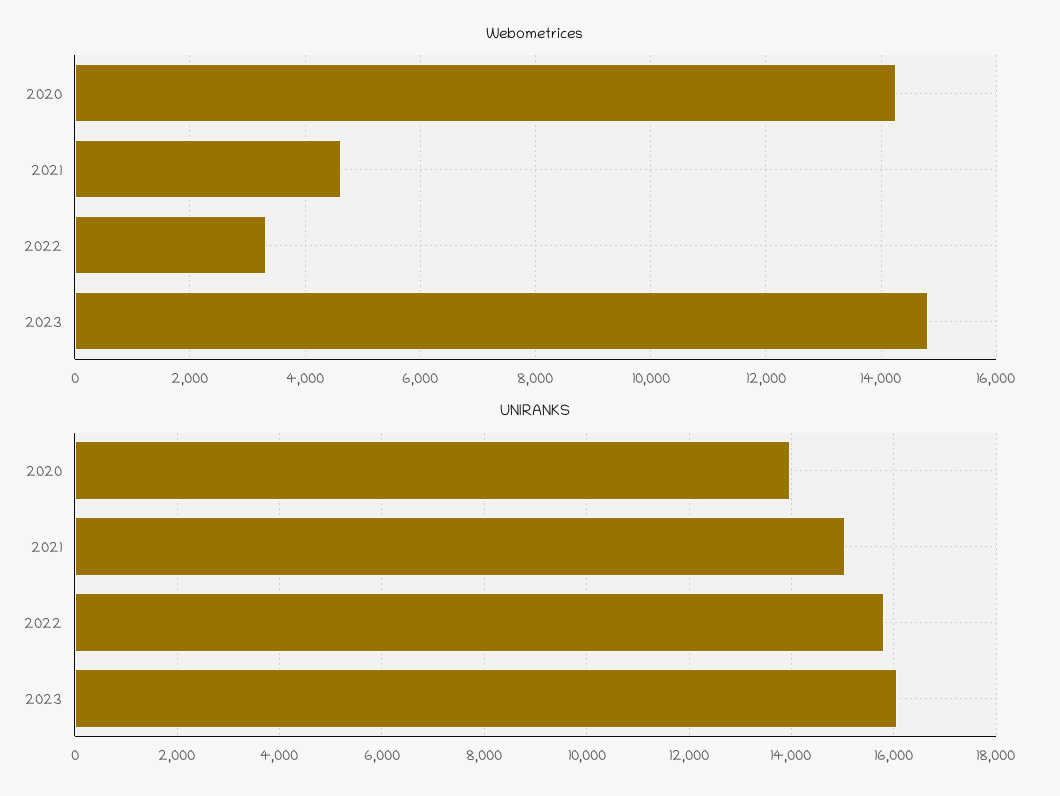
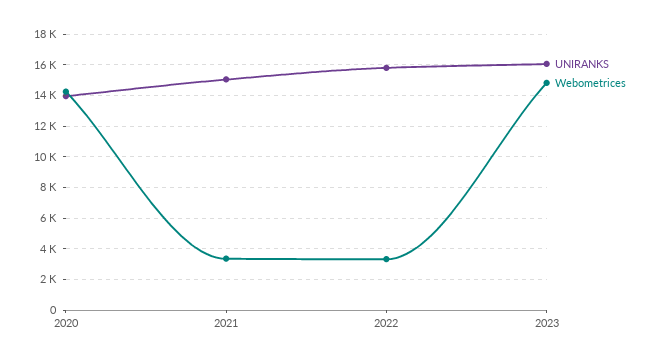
Webometrices, 2021: 4600 -> 3500

